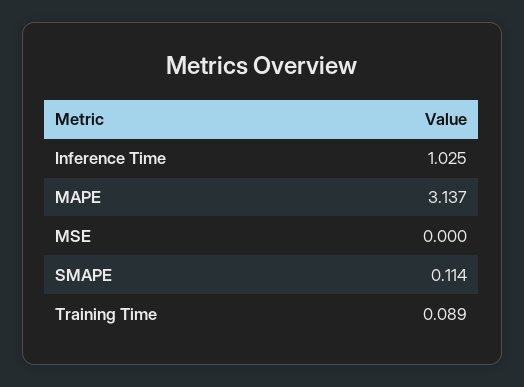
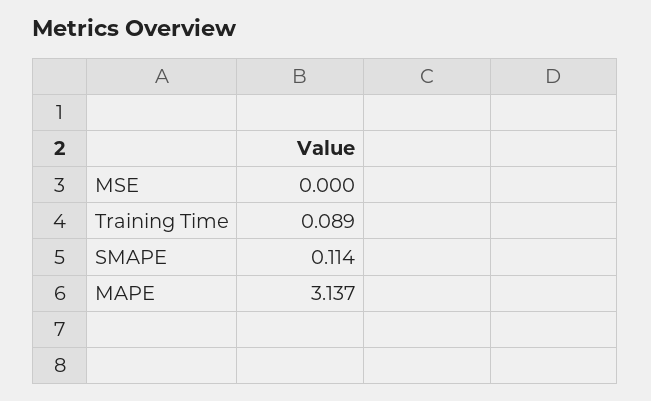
Inference Time: 1.025 -> none

